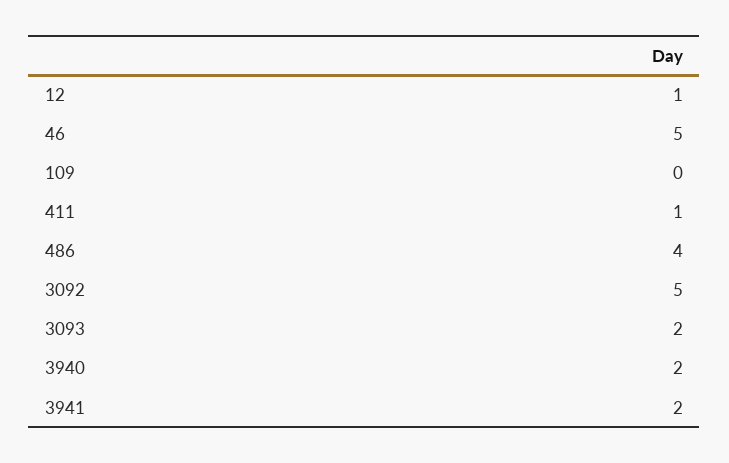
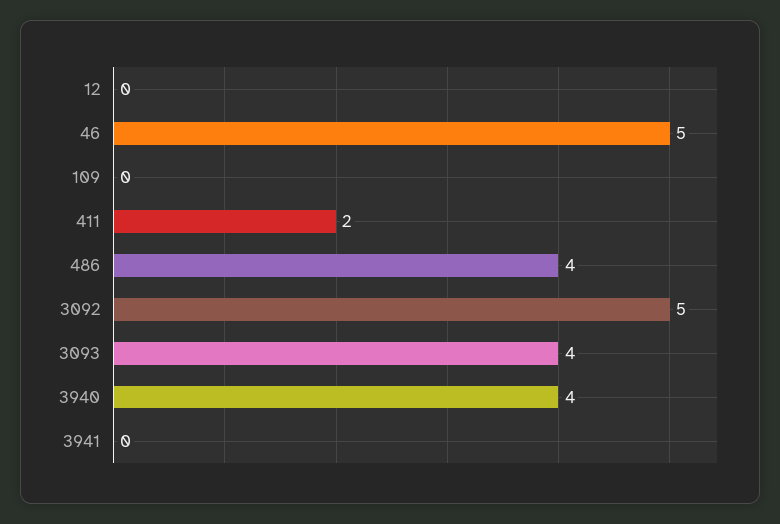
12: 1 -> 0
411: 1 -> 2
3093: 2 -> 4
3940: 2 -> 4
3941: 2 -> 0

